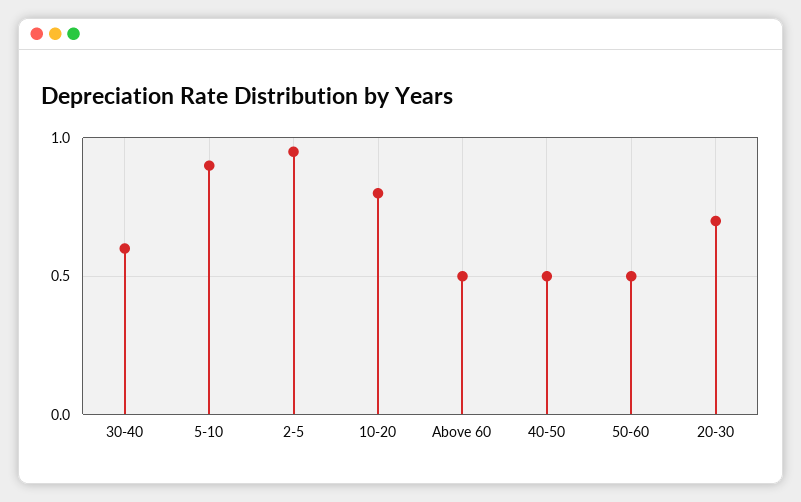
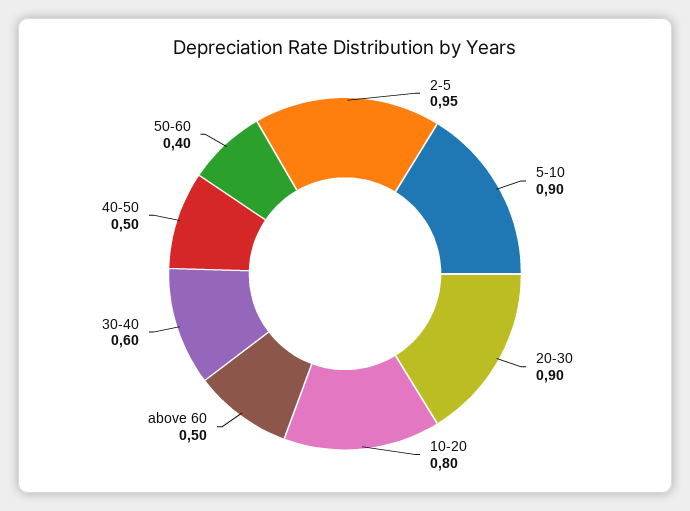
50-60: 0.5 -> 0.4
20-30: 0.7 -> 0.9

